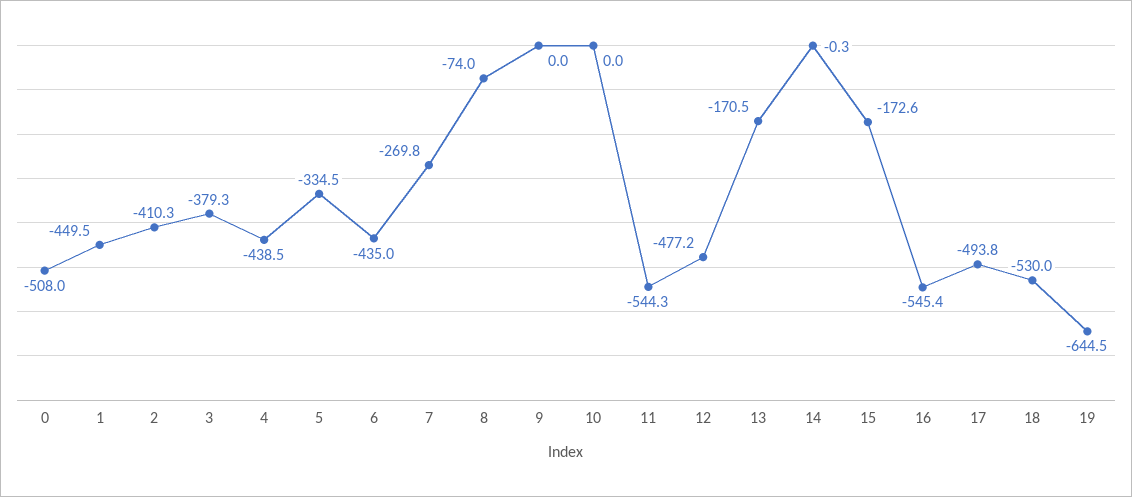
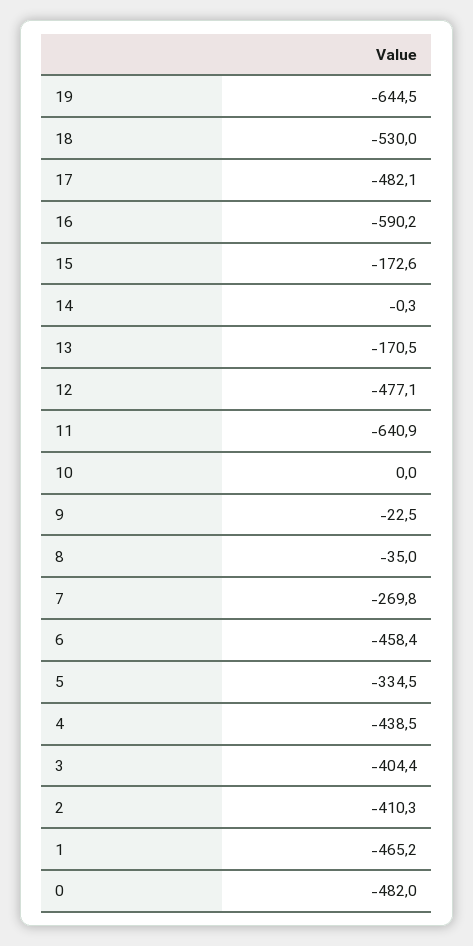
0: -508 -> -482
1: -449.5 -> -465.2
3: -379.3 -> -404.4
6: -435 -> -458.4
8: -74 -> -35
9: 0 -> -22.5
11: -544.3 -> -640.9
12: -477.2 -> -477.1
16: -545.4 -> -590.2
17: -493.8 -> -482.1

